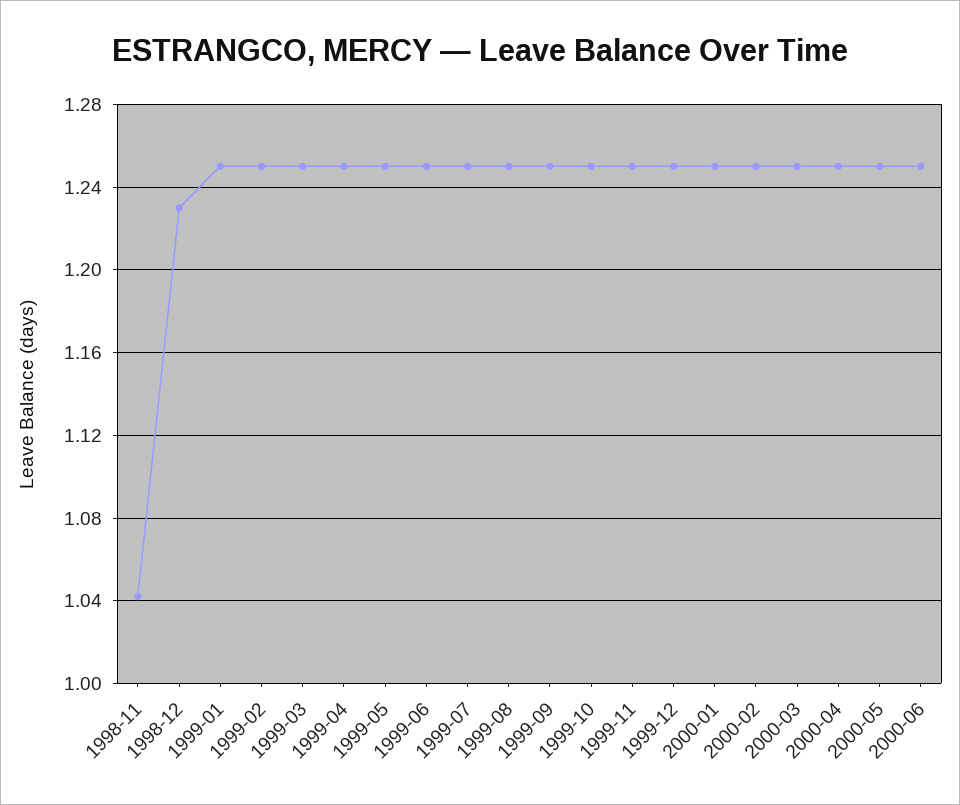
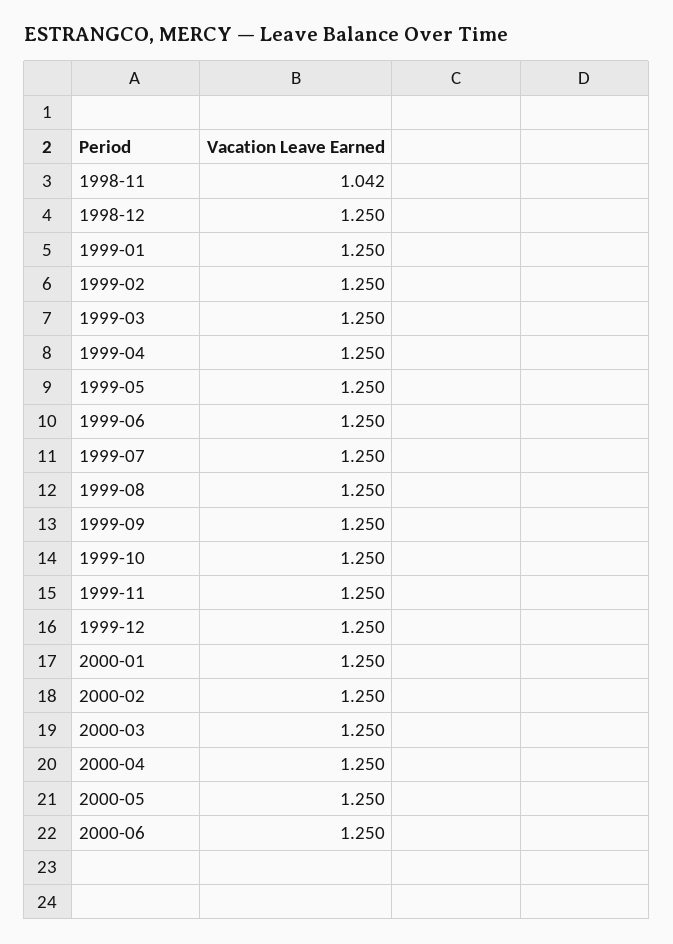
1998-12: 1.23 -> 1.25

